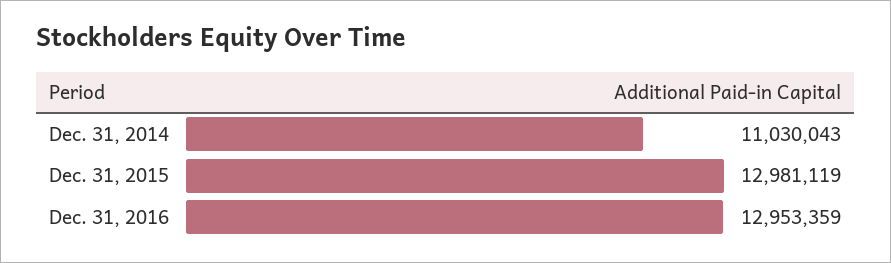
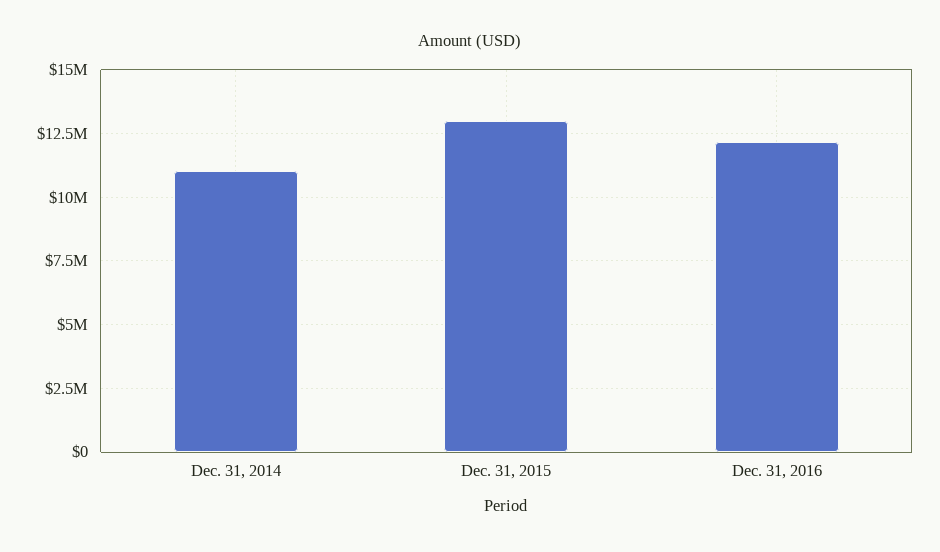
Dec. 31, 2016: 12953359 -> 12250000

